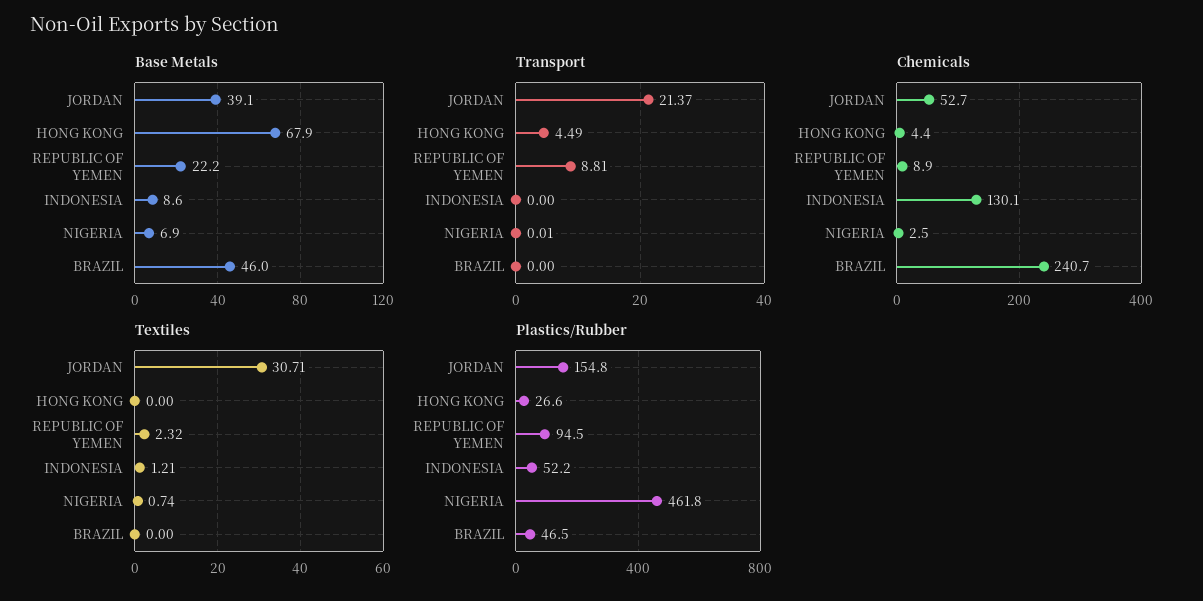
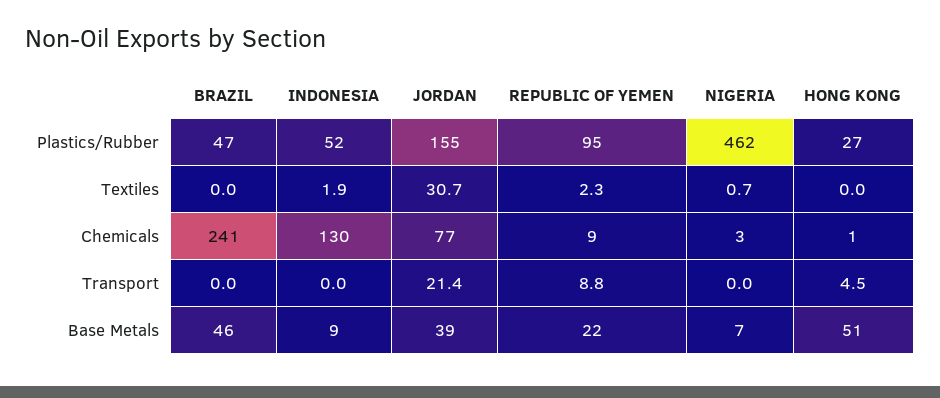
Base Metals, HONG KONG: 67.9 -> 51
Chemicals, JORDAN: 52.7 -> 77
Chemicals, HONG KONG: 4.4 -> 1
Textiles, INDONESIA: 1.21 -> 1.9

